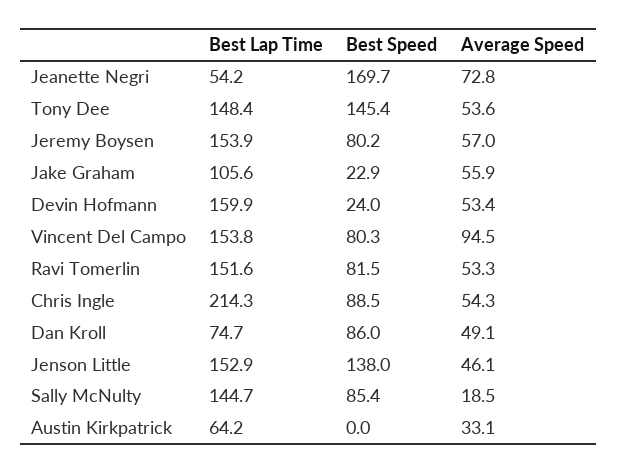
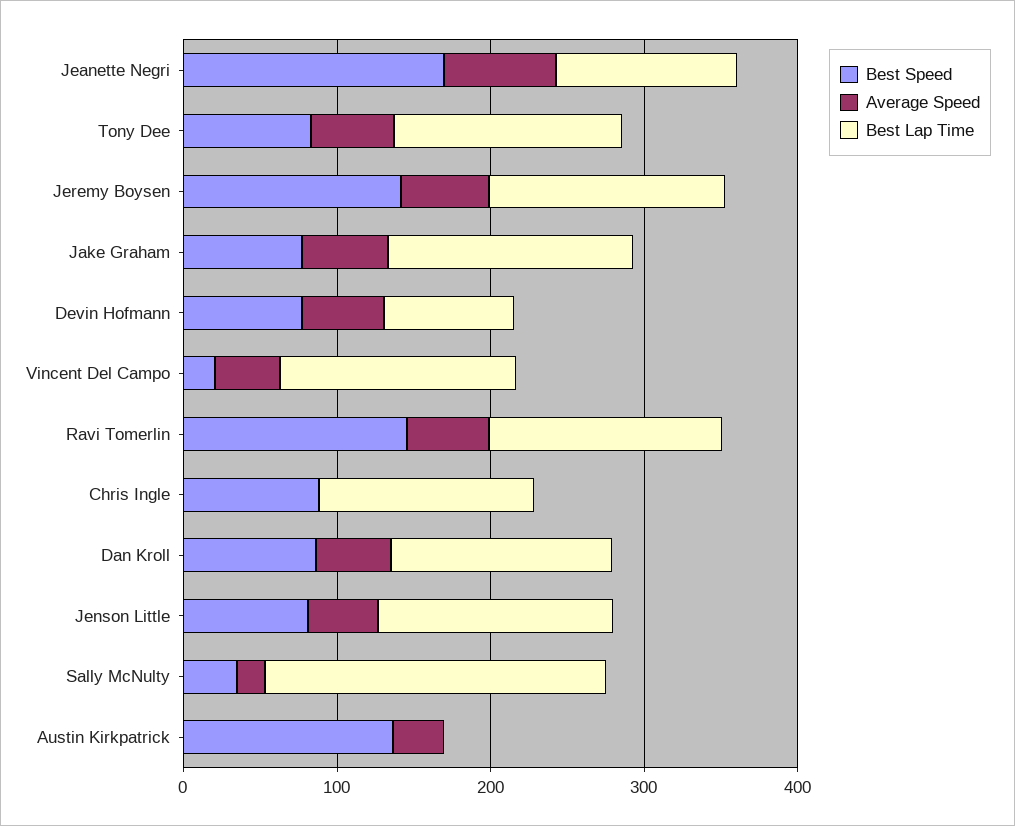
Best Lap Time, Jeanette Negri: 54.2 -> 120
Best Speed, Tony Dee: 145.4 -> 80
Best Speed, Jeremy Boysen: 80.2 -> 140
Best Lap Time, Jake Graham: 105.6 -> 160
Best Speed, Jake Graham: 22.9 -> 80
Best Lap Time, Devin Hofmann: 159.9 -> 80
Best Speed, Devin Hofmann: 24 -> 80
Best Speed, Vincent Del Campo: 80.3 -> 20
Average Speed, Vincent Del Campo: 94.5 -> 40
Best Speed, Ravi Tomerlin: 81.5 -> 140
Best Lap Time, Chris Ingle: 214.3 -> 140
Average Speed, Chris Ingle: 54.3 -> 0
Best Lap Time, Dan Kroll: 74.7 -> 140
Best Speed, Jenson Little: 138 -> 80
Best Lap Time, Sally McNulty: 144.7 -> 220
Best Speed, Sally McNulty: 85.4 -> 40
Best Lap Time, Austin Kirkpatrick: 64.2 -> 0
Best Speed, Austin Kirkpatrick: 0 -> 140

